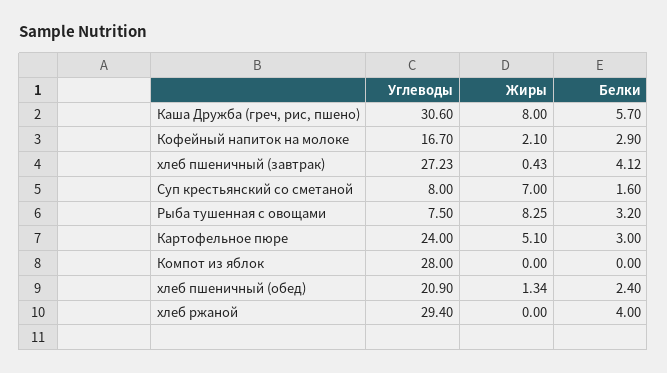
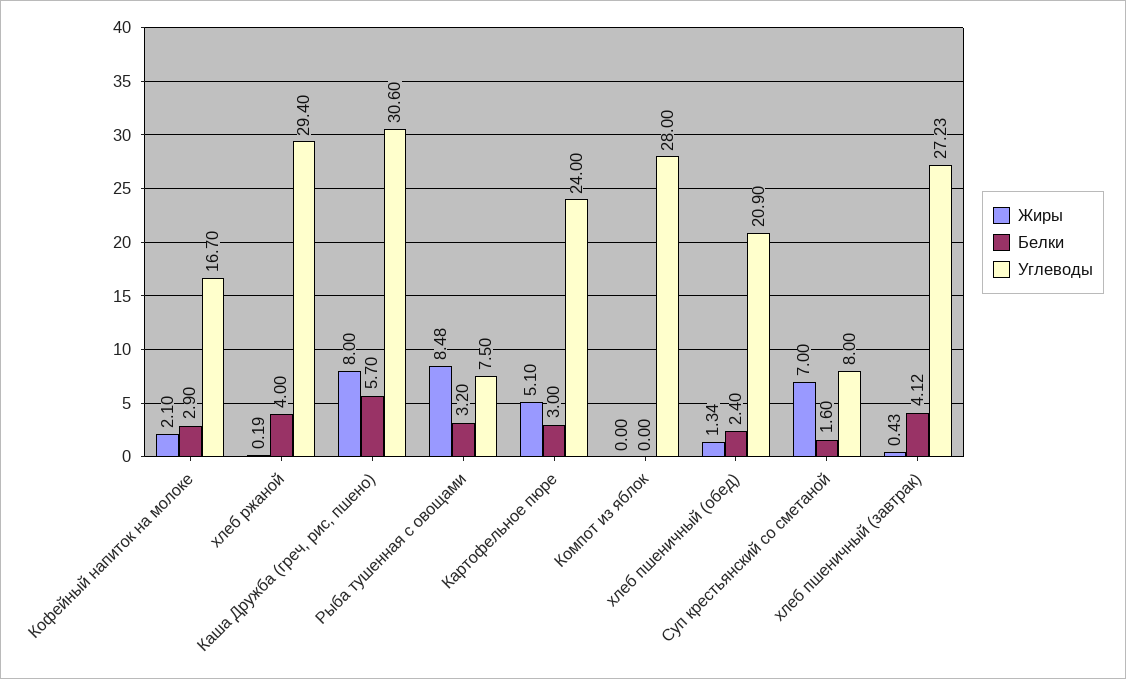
Жиры, Рыба тушенная с овощами: 8.25 -> 8.48
Жиры, хлеб ржаной: 0 -> 0.19

